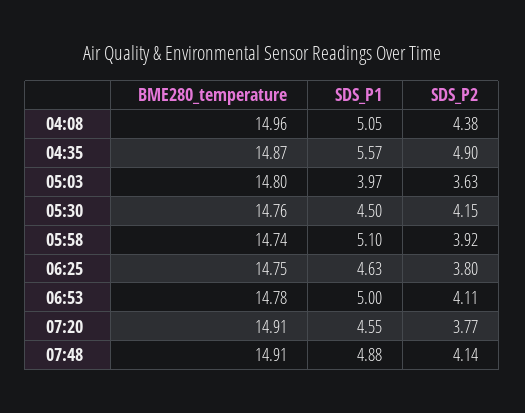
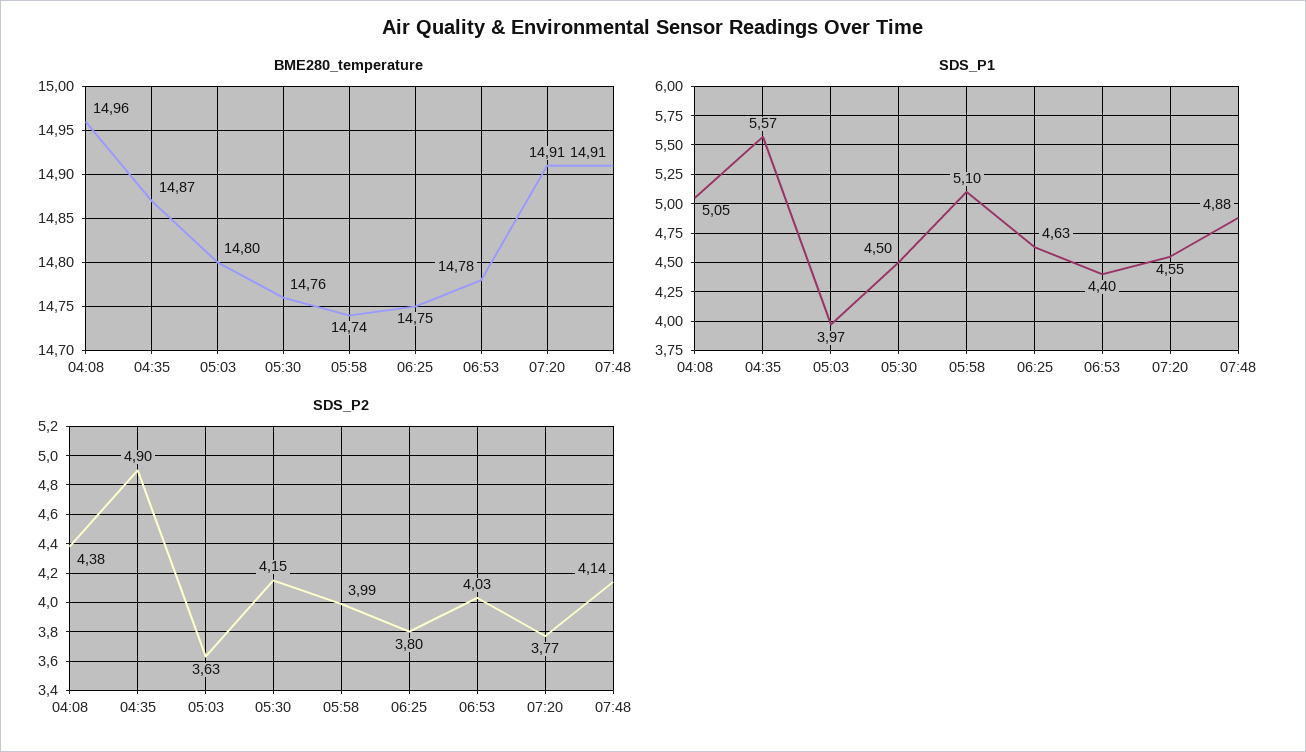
SDS_P2, 05:58: 3.92 -> 3.99
SDS_P1, 06:53: 5 -> 4.4
SDS_P2, 06:53: 4.11 -> 4.03

